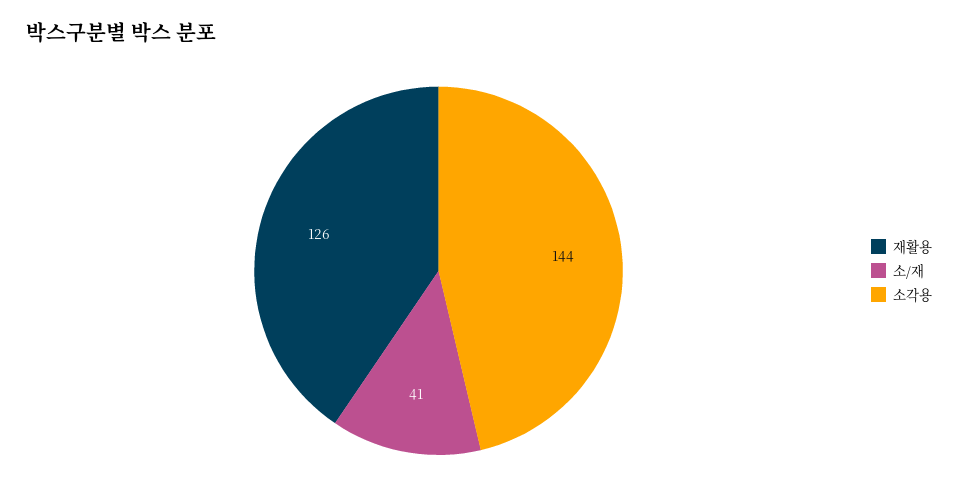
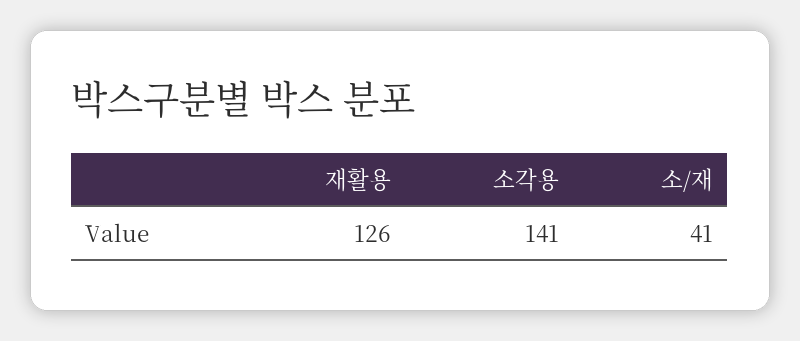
소각용: 144 -> 141

